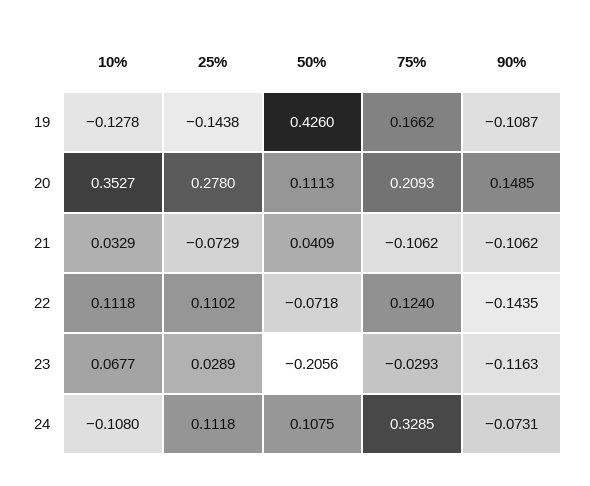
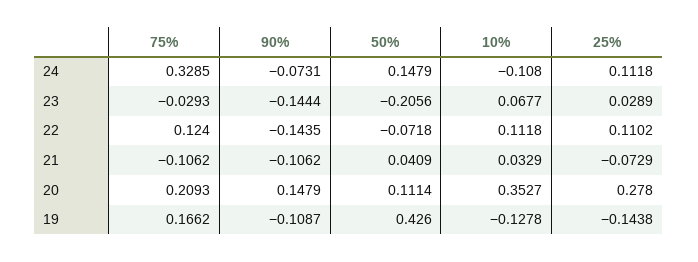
50%, 20: 0.1113 -> 0.1114
90%, 20: 0.1485 -> 0.1479
90%, 23: -0.1163 -> -0.1444
50%, 24: 0.1075 -> 0.1479

